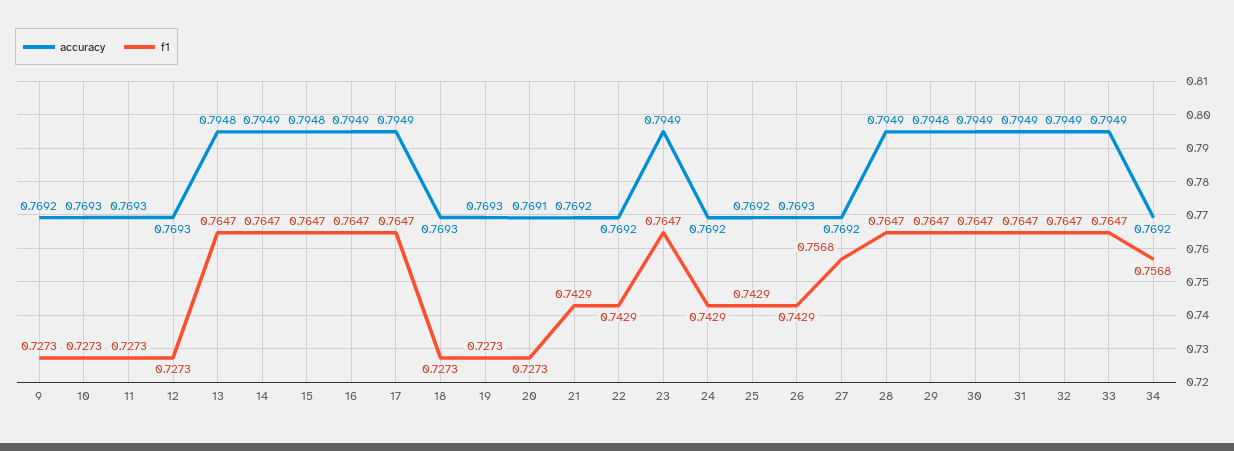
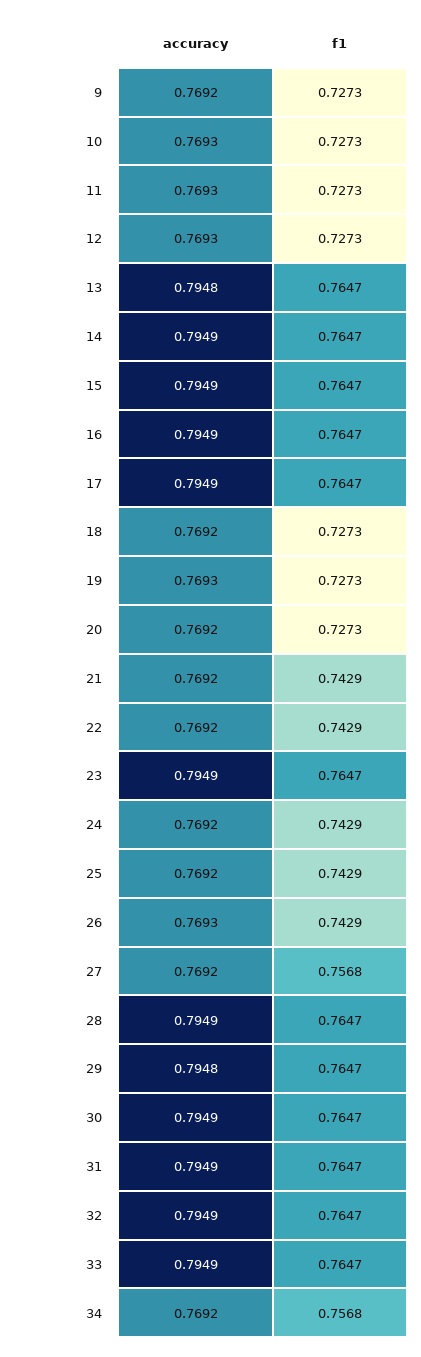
accuracy, 15: 0.7948 -> 0.7949
accuracy, 18: 0.7693 -> 0.7692
accuracy, 20: 0.7691 -> 0.7692

